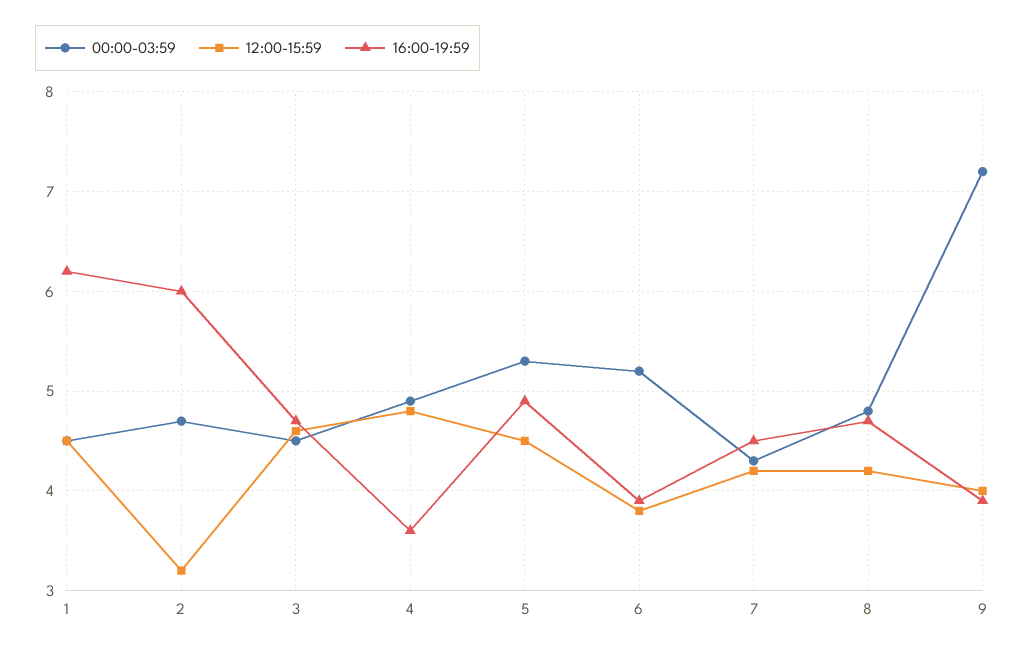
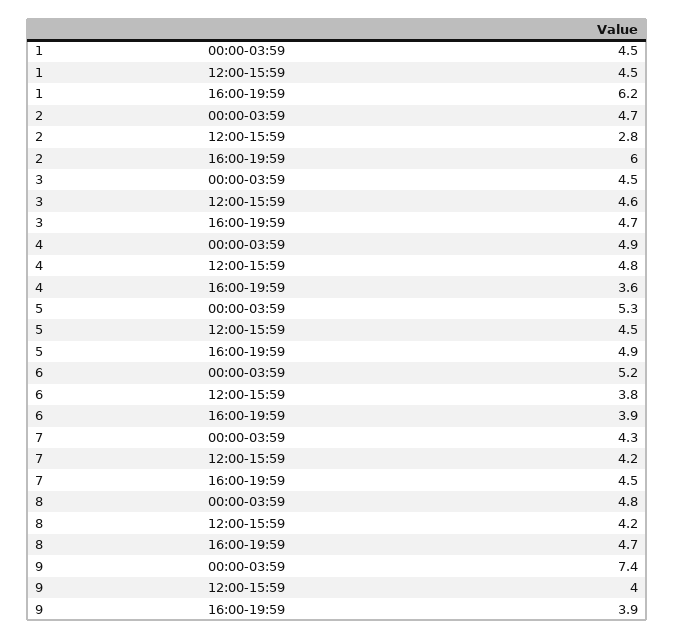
12:00-15:59, 2: 3.2 -> 2.8
00:00-03:59, 9: 7.2 -> 7.4

